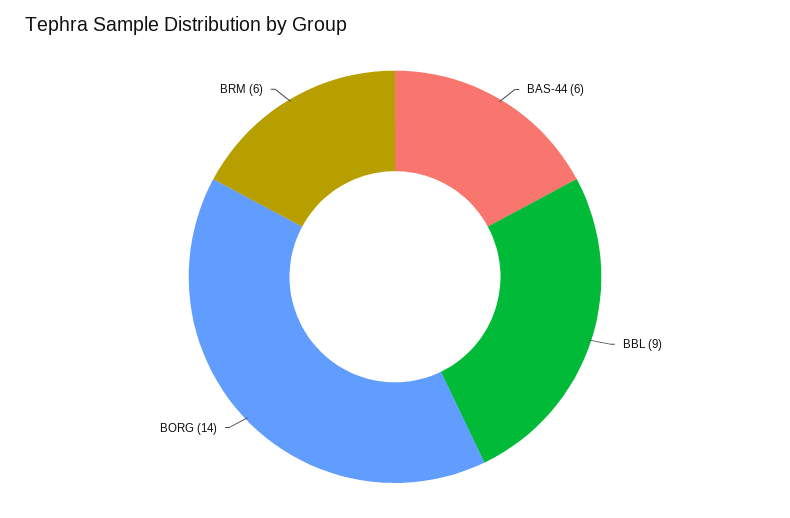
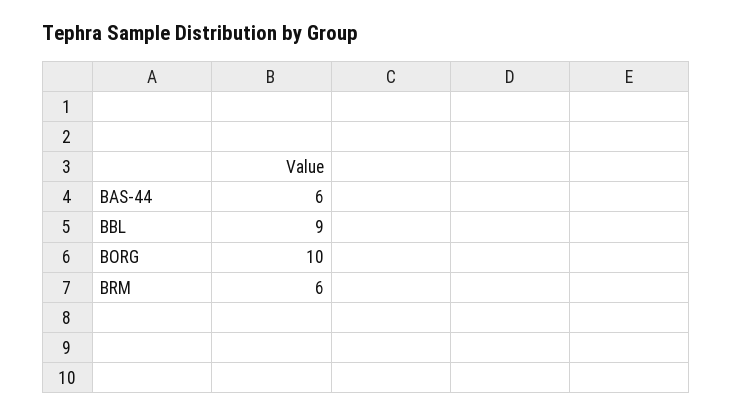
BORG: 14 -> 10

